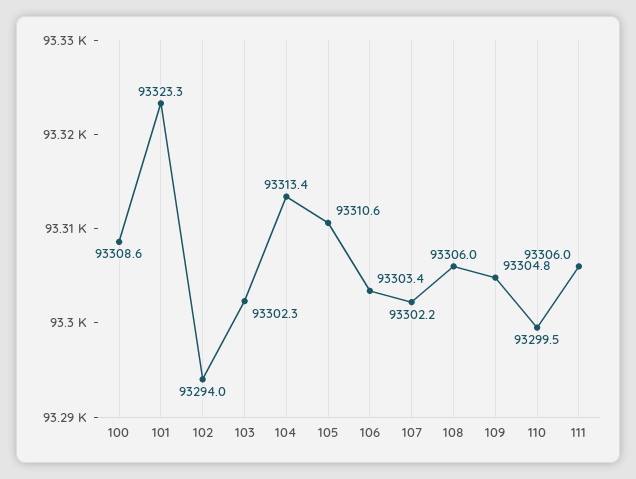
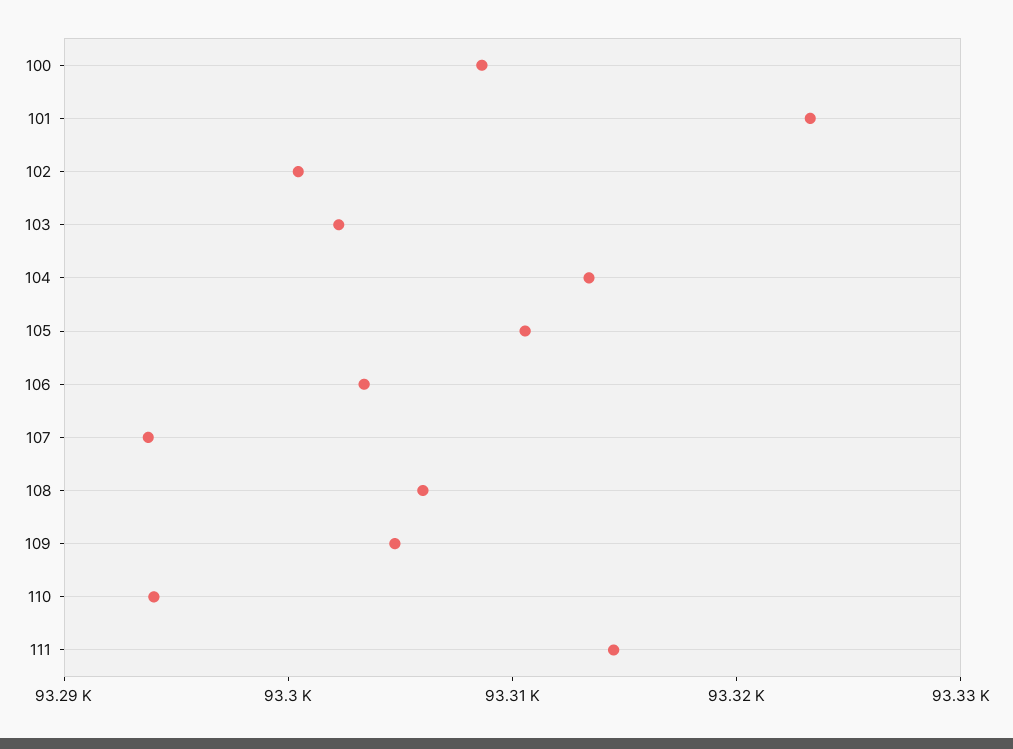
102: 93294 -> 93300
107: 93302.2 -> 93294
110: 93299.5 -> 93294
111: 93306 -> 93314

